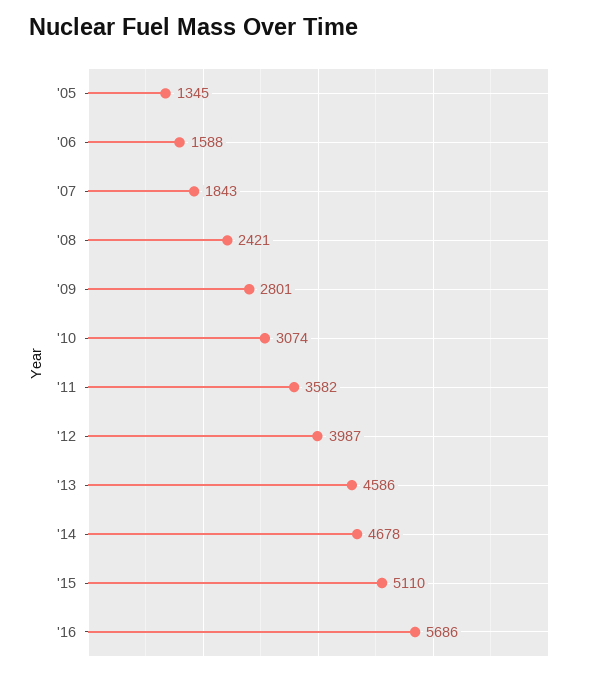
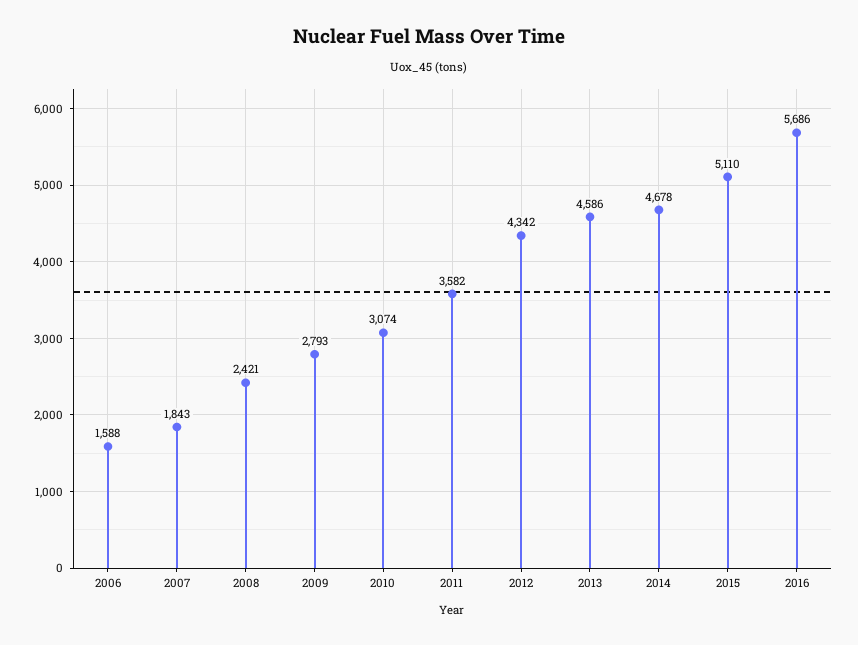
'05: 1345 -> none
'09: 2801 -> 2793
'12: 3987 -> 4342

